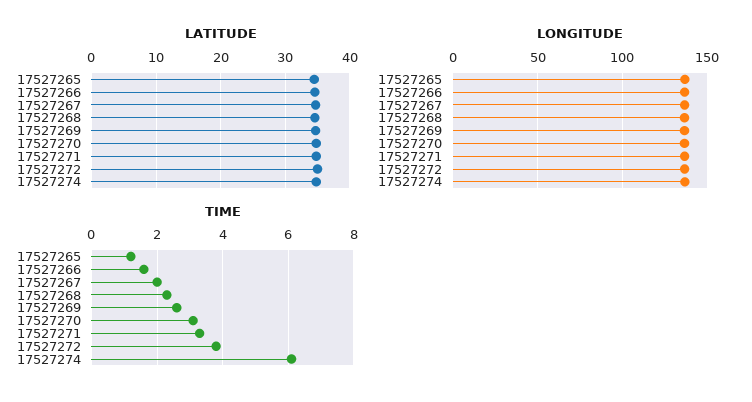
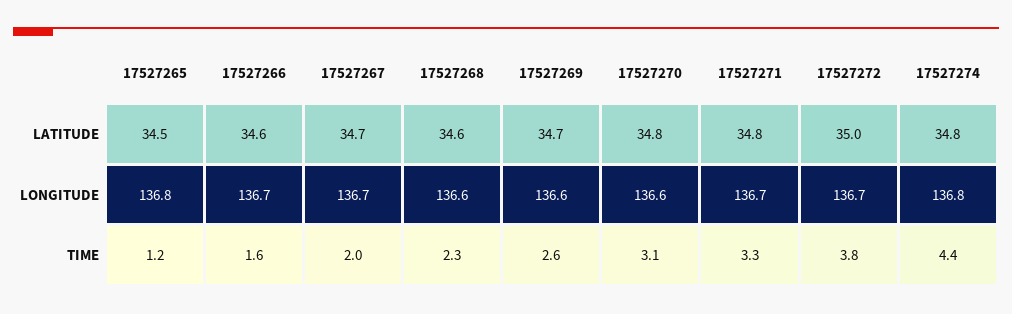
TIME, 17527274: 6 -> 4.4

